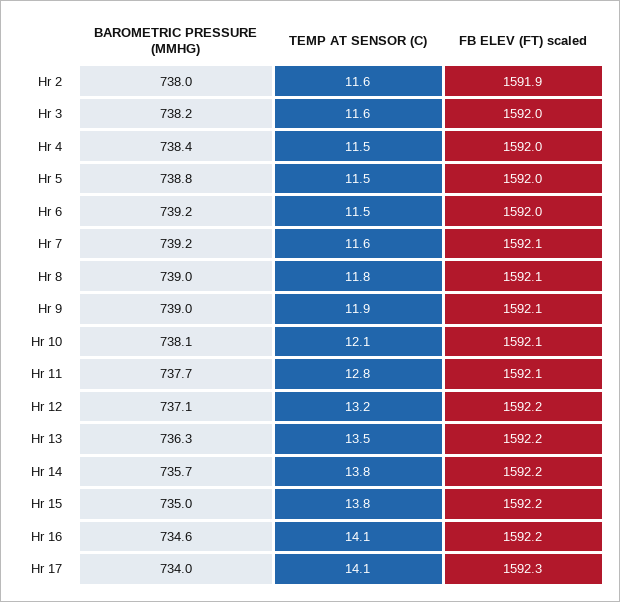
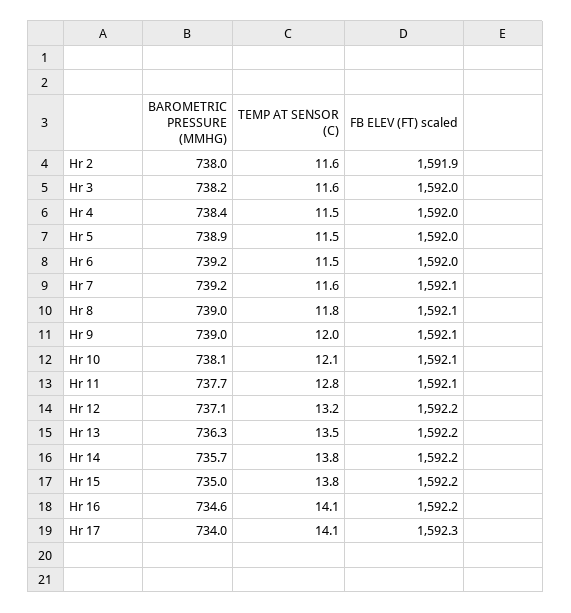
BAROMETRIC PRESSURE (MMHG), Hr 5: 738.8 -> 738.9
TEMP AT SENSOR (C), Hr 9: 11.9 -> 12

